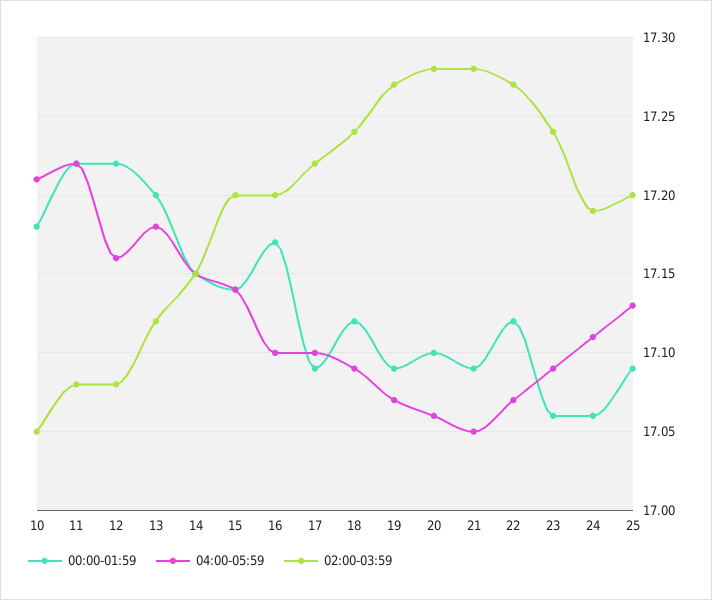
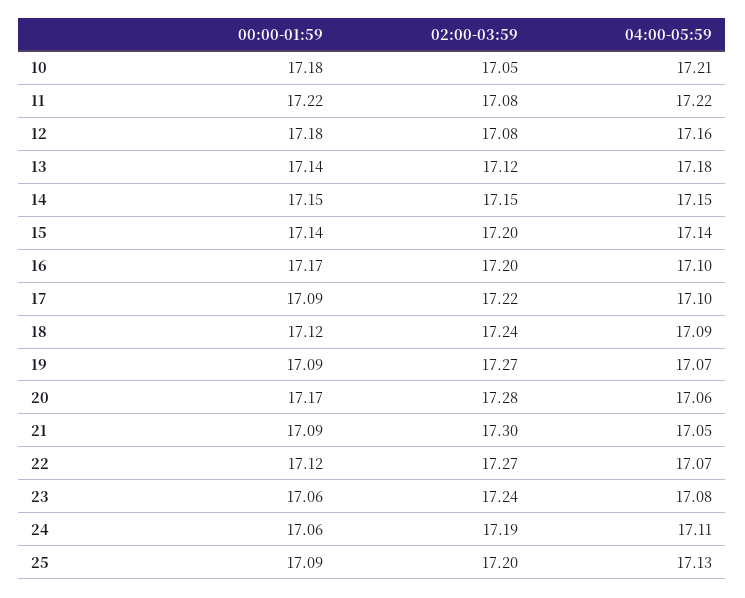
00:00-01:59, 12: 17.22 -> 17.18
00:00-01:59, 13: 17.2 -> 17.14
00:00-01:59, 20: 17.1 -> 17.17
02:00-03:59, 21: 17.28 -> 17.3
04:00-05:59, 23: 17.09 -> 17.08

